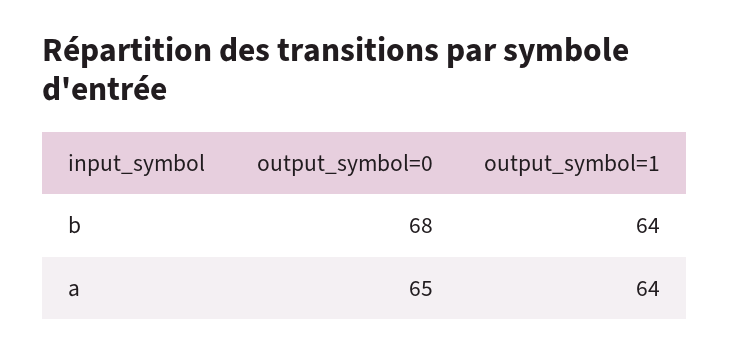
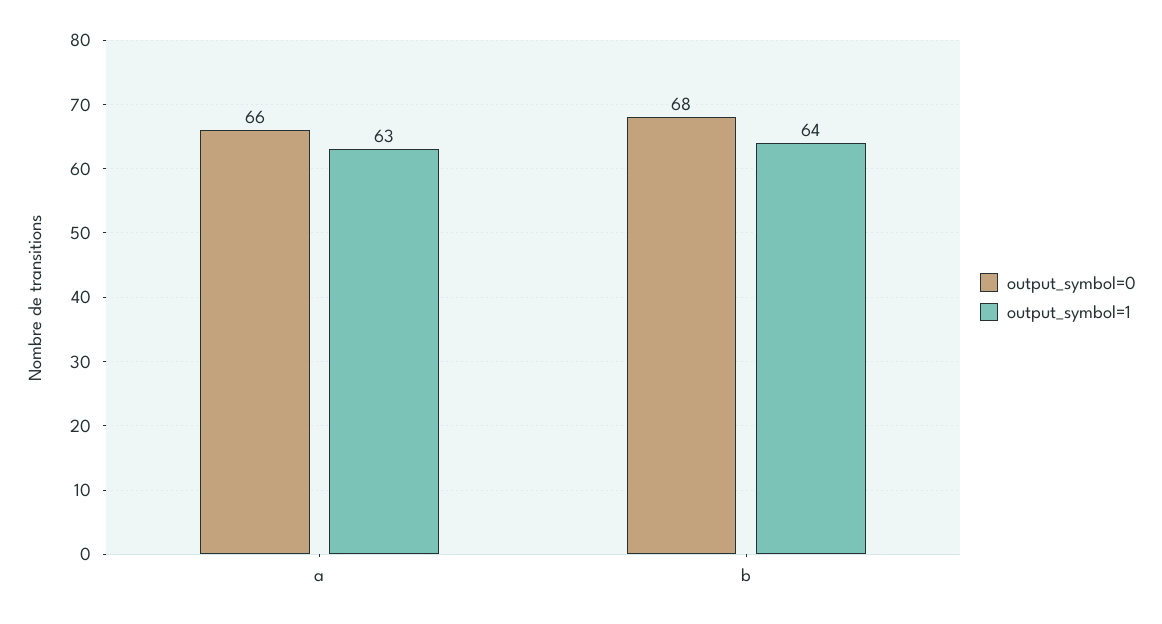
output_symbol=0, a: 65 -> 66
output_symbol=1, a: 64 -> 63

